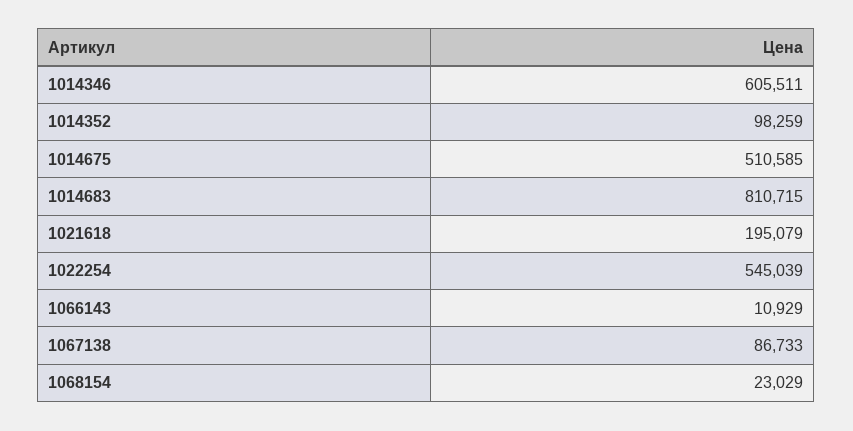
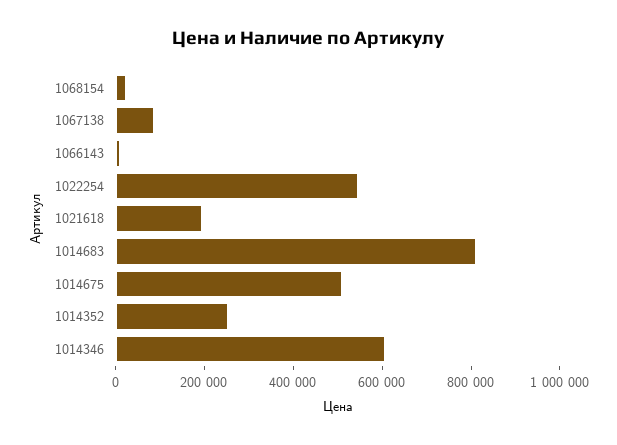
1014352: 98259 -> 250000

